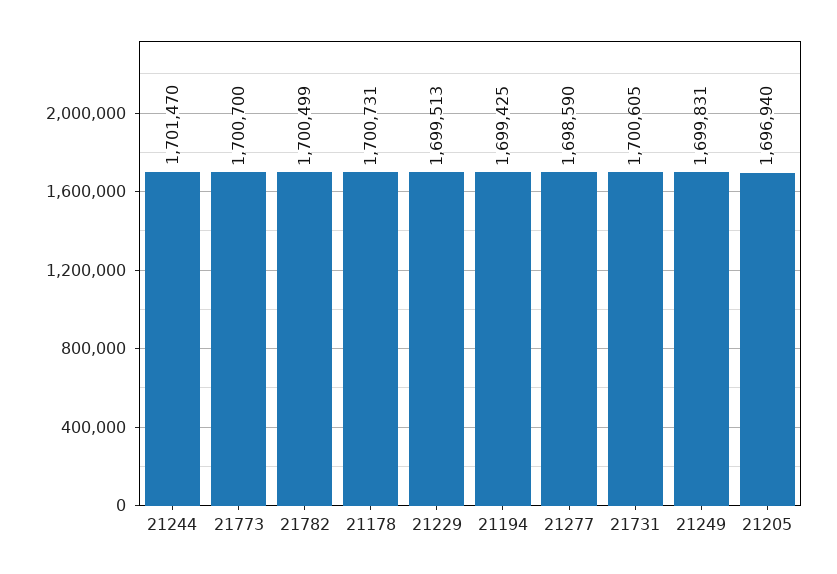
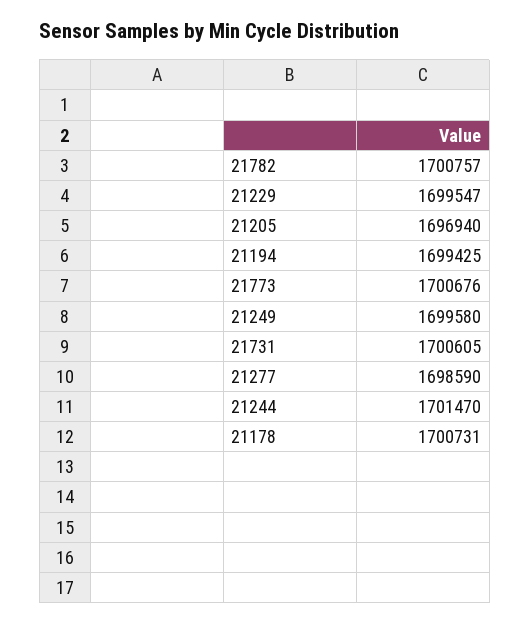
21773: 1700700 -> 1700676
21782: 1700499 -> 1700757
21229: 1699513 -> 1699547
21249: 1699831 -> 1699580

